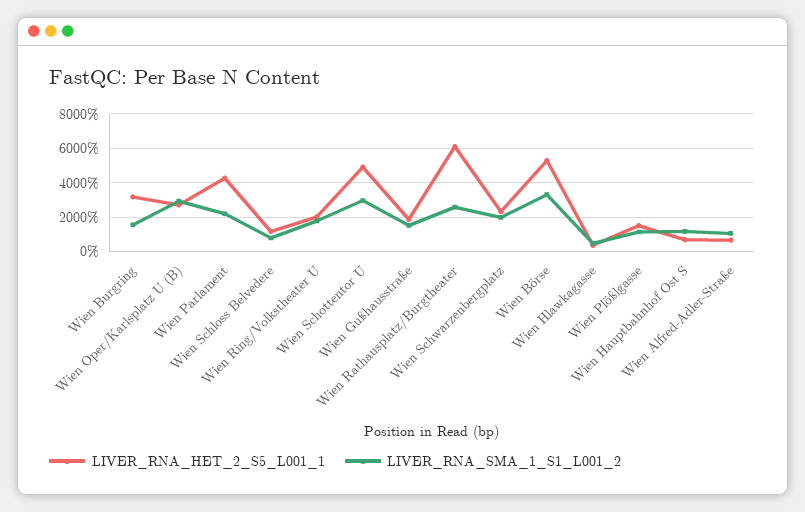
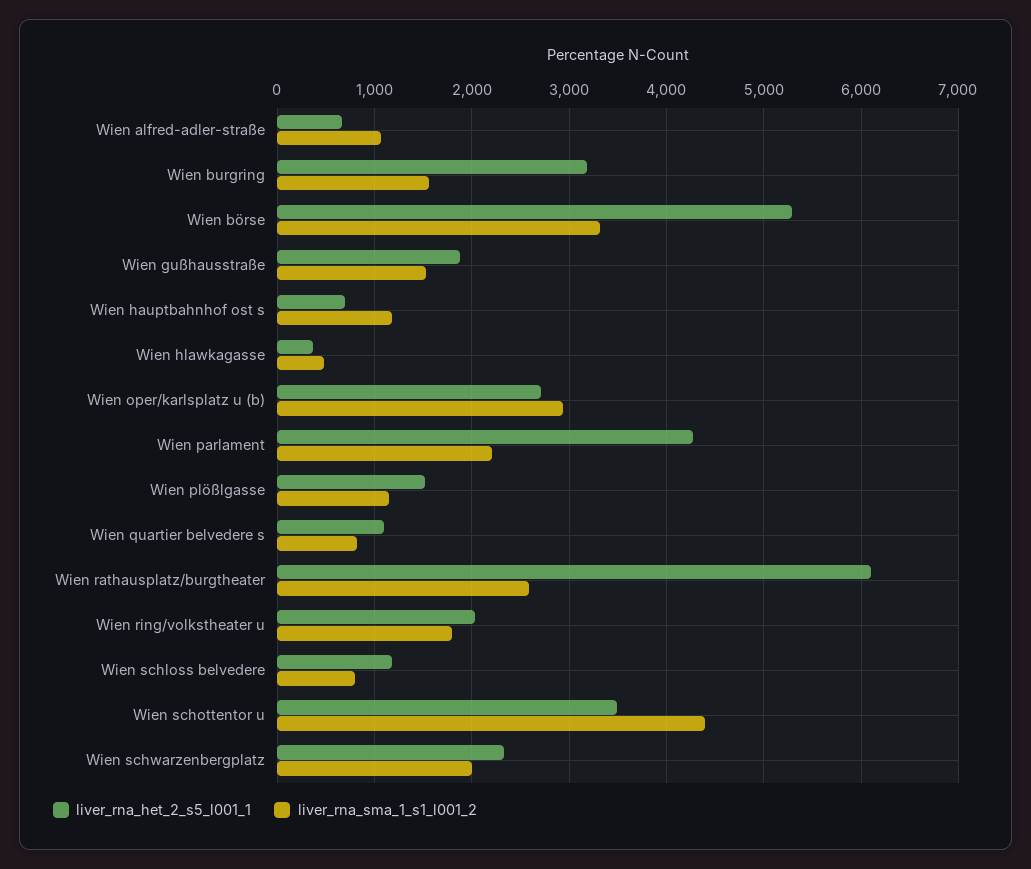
LIVER_RNA_HET_2_S5_L001_1, Wien Schottentor U: 5000 -> 3500
LIVER_RNA_SMA_1_S1_L001_2, Wien Schottentor U: 3000 -> 4400
LIVER_RNA_HET_2_S5_L001_1, Wien quartier belvedere s: none -> 1100
LIVER_RNA_SMA_1_S1_L001_2, Wien quartier belvedere s: none -> 800

